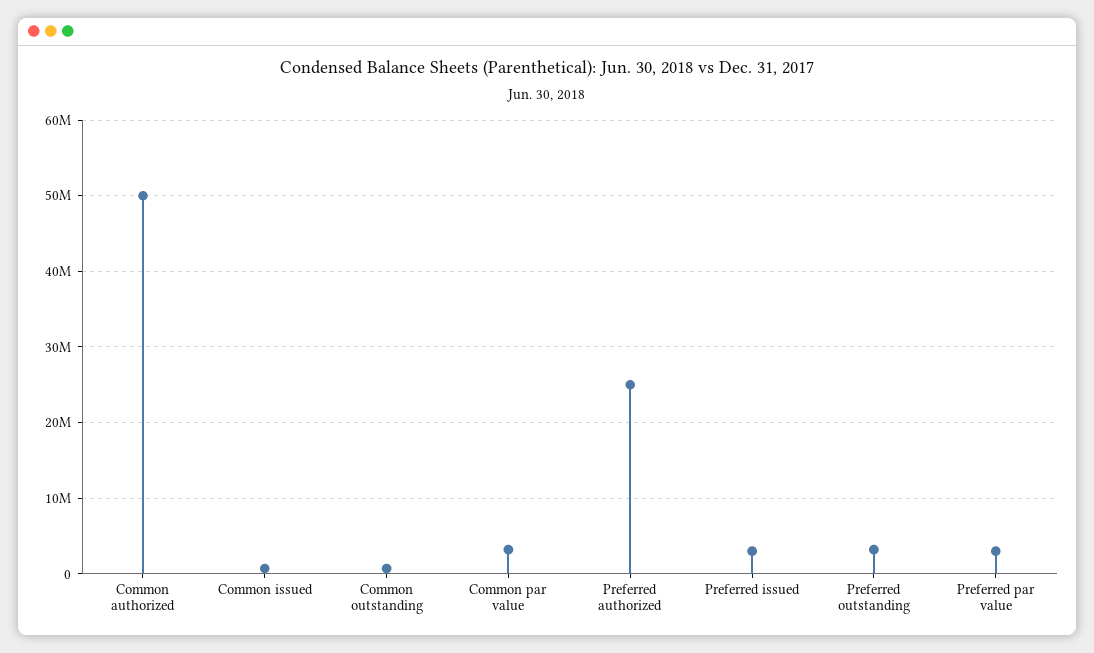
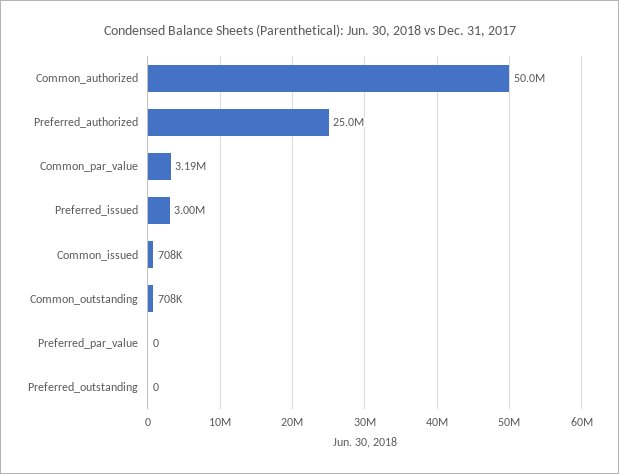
Preferred outstanding: 3000000 -> 0
Preferred par value: 3000000 -> 0

